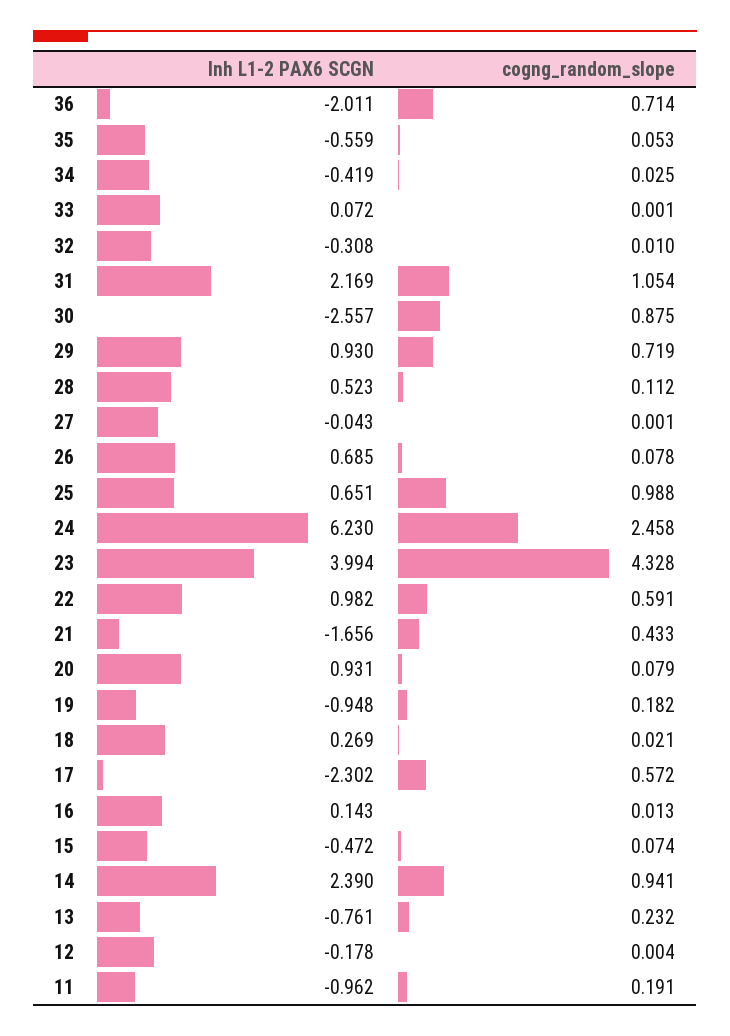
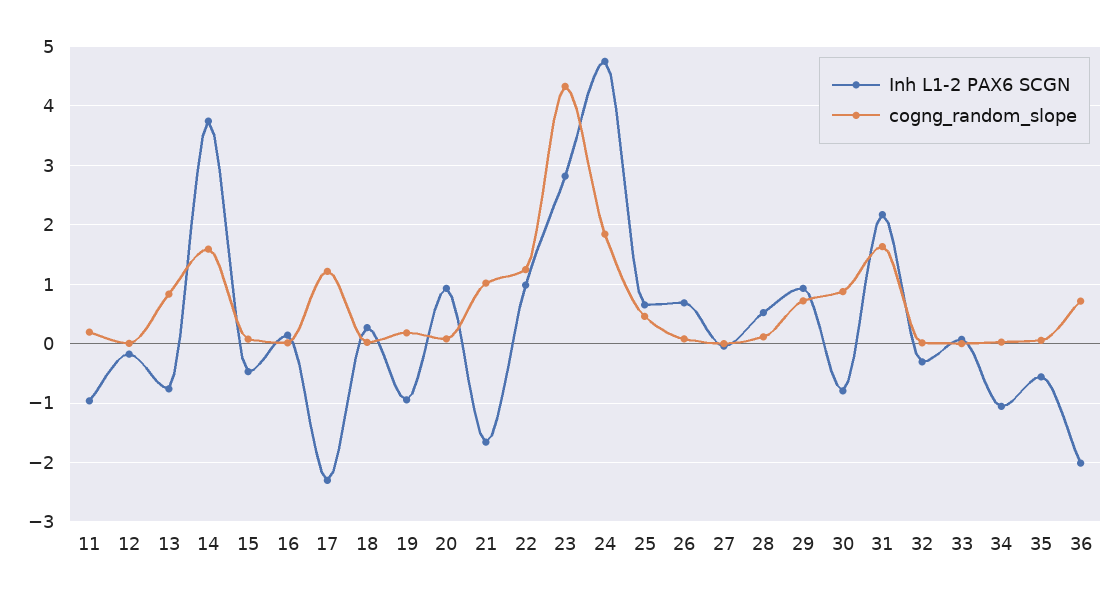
Inh L1-2 PAX6 SCGN, 34: -0.419 -> -1
cogng_random_slope, 31: 1.054 -> 1.6
Inh L1-2 PAX6 SCGN, 30: -2.557 -> -0.8
cogng_random_slope, 25: 0.988 -> 0.4
Inh L1-2 PAX6 SCGN, 24: 6.23 -> 4.8
cogng_random_slope, 24: 2.458 -> 1.8
Inh L1-2 PAX6 SCGN, 23: 3.994 -> 2.8
cogng_random_slope, 22: 0.591 -> 1.2
cogng_random_slope, 21: 0.433 -> 1
cogng_random_slope, 17: 0.572 -> 1.2
Inh L1-2 PAX6 SCGN, 14: 2.39 -> 3.8
cogng_random_slope, 14: 0.941 -> 1.6
cogng_random_slope, 13: 0.232 -> 0.8

